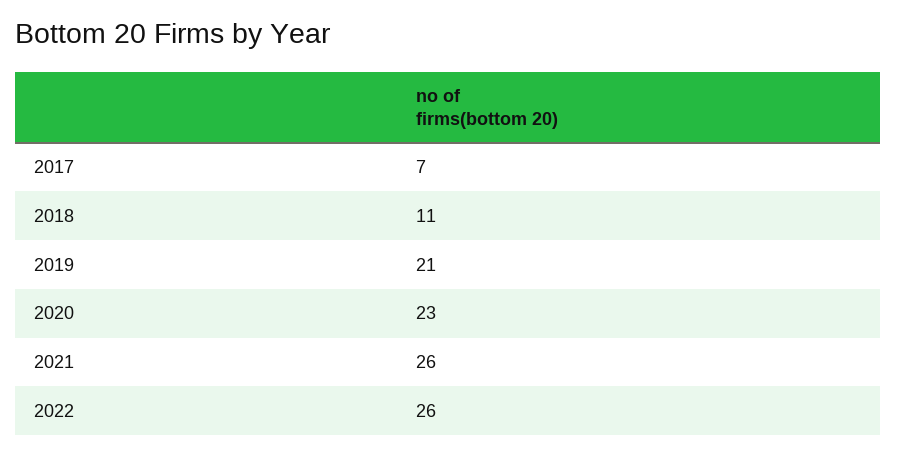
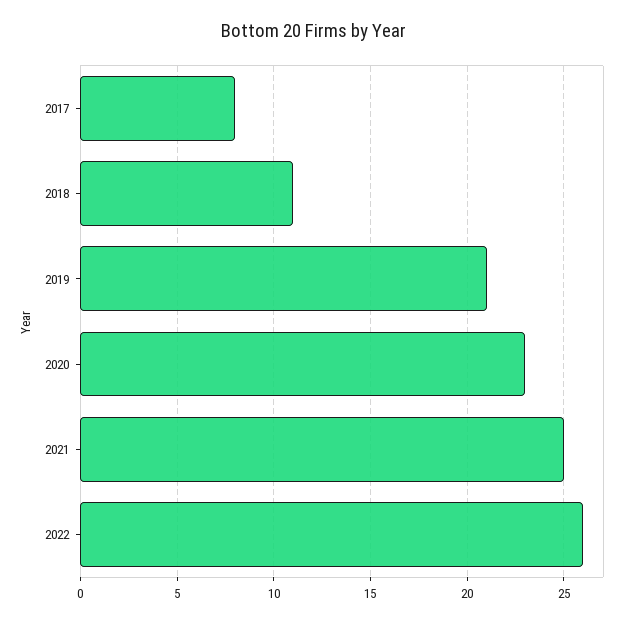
2017: 7 -> 8
2021: 26 -> 25

